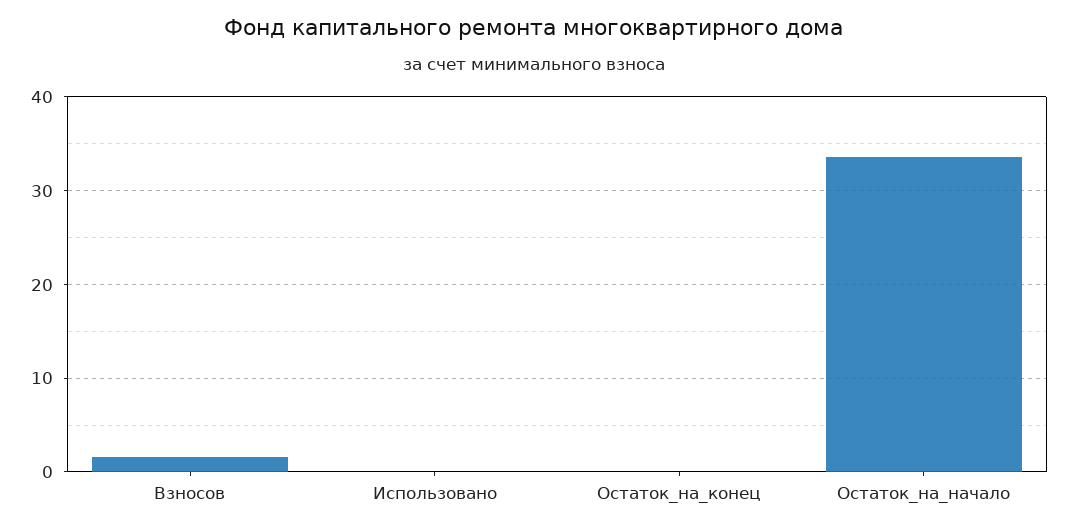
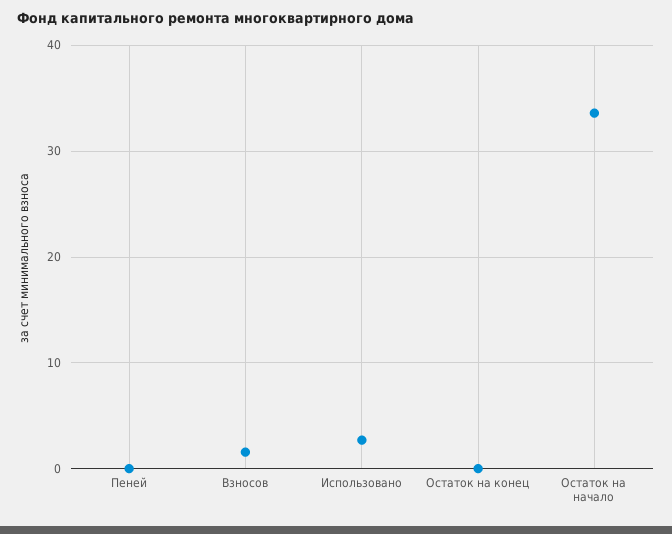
Использовано: 0 -> 3
Пеней: none -> 0

